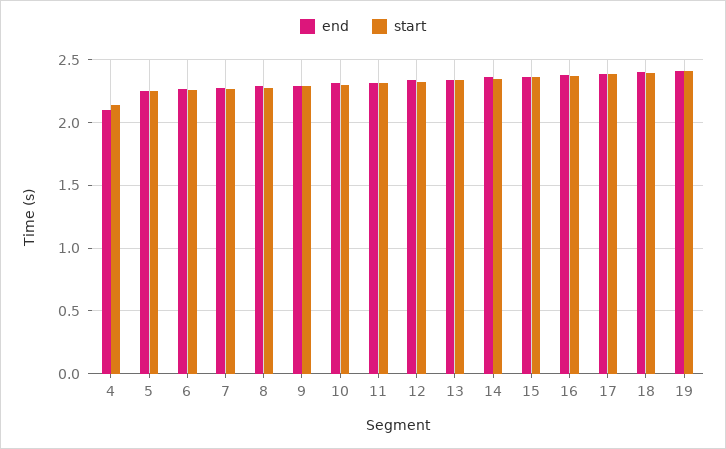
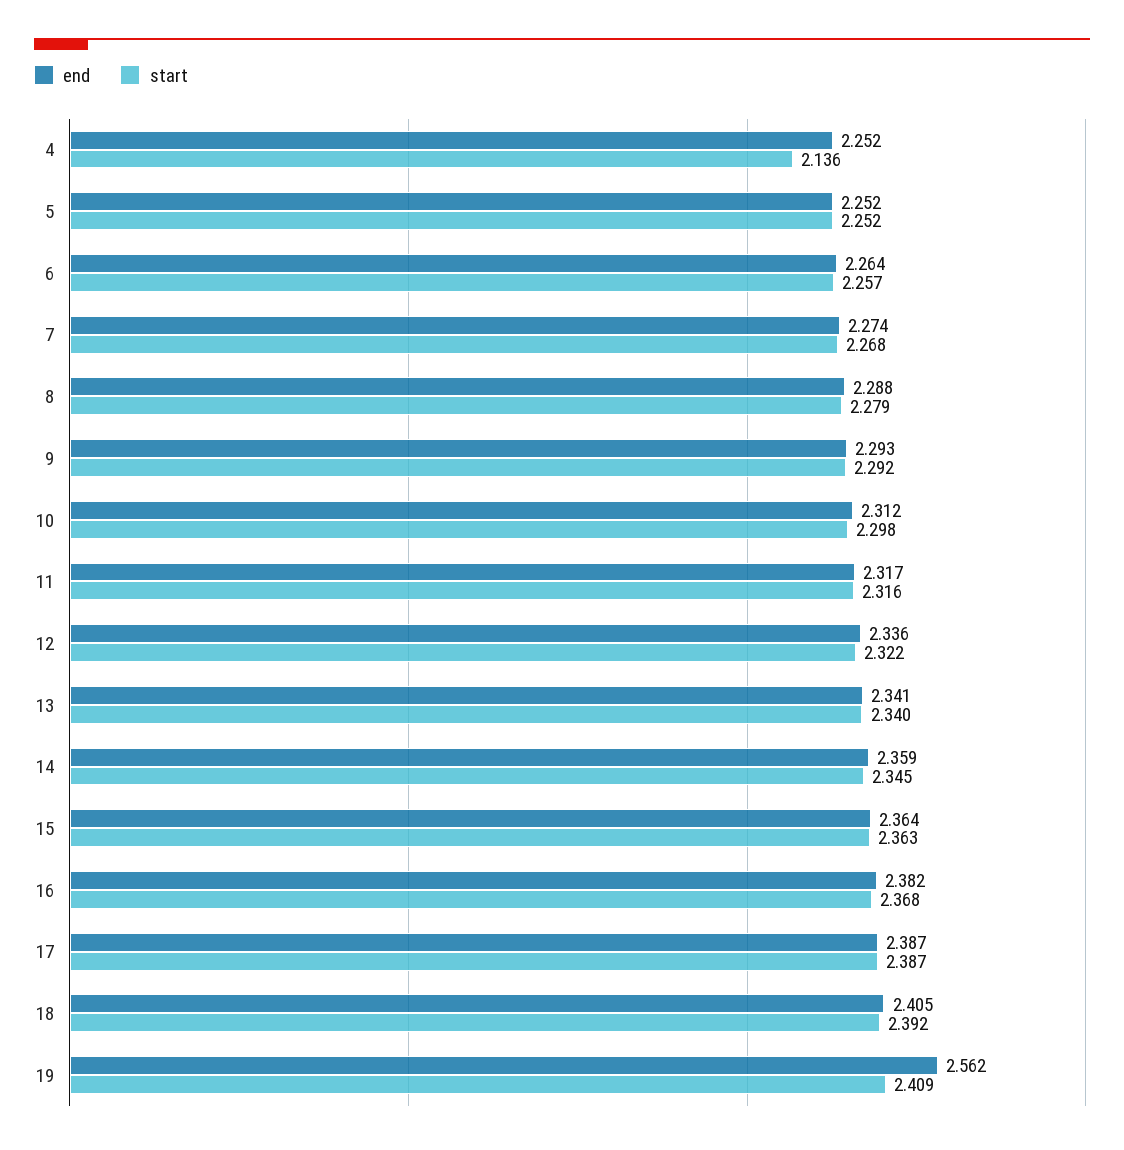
end, 4: 2.1 -> 2.252
end, 19: 2.4 -> 2.562

